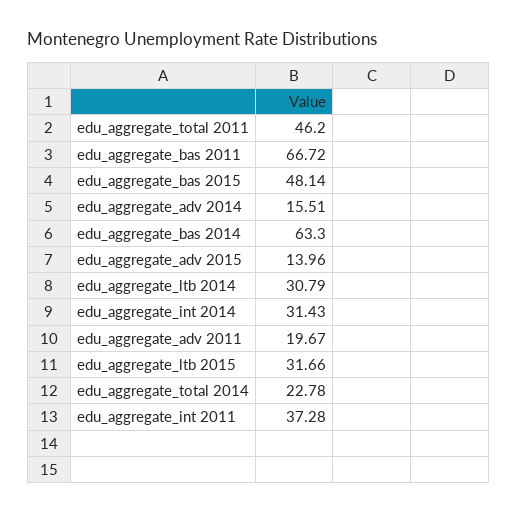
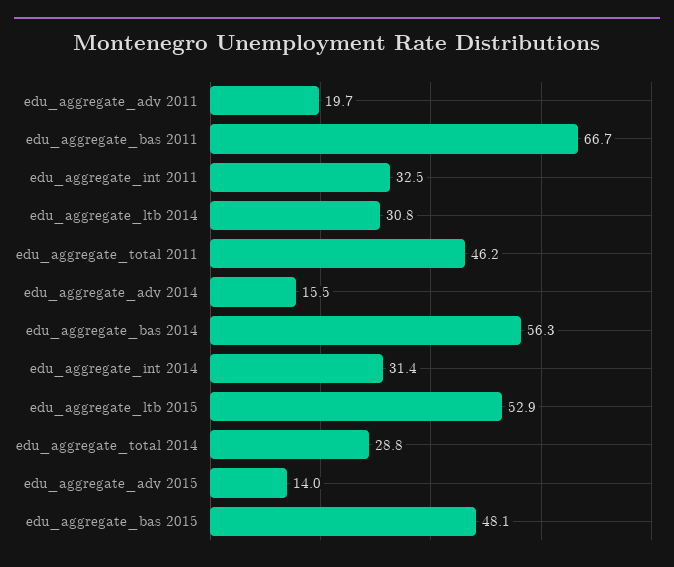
edu_aggregate_bas 2014: 63.3 -> 56.3
edu_aggregate_ltb 2015: 31.66 -> 52.9
edu_aggregate_total 2014: 22.78 -> 28.8
edu_aggregate_int 2011: 37.28 -> 32.5

